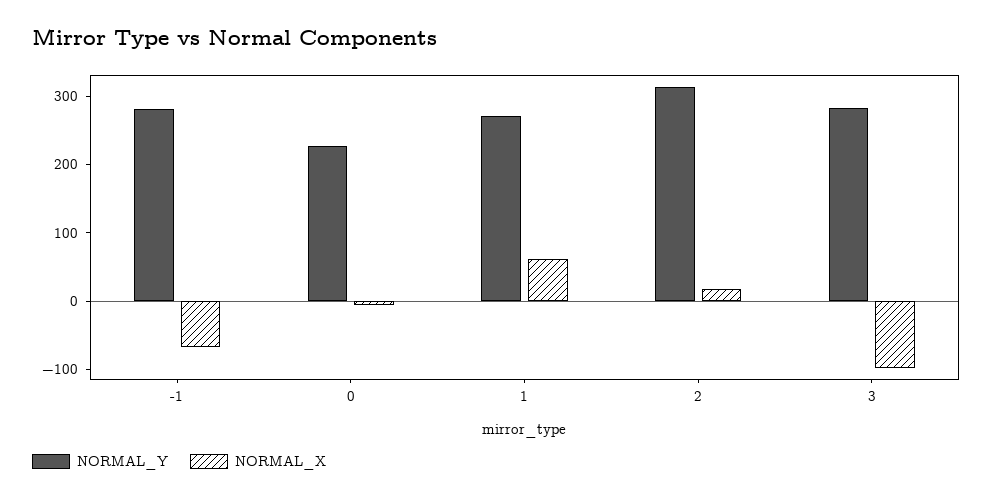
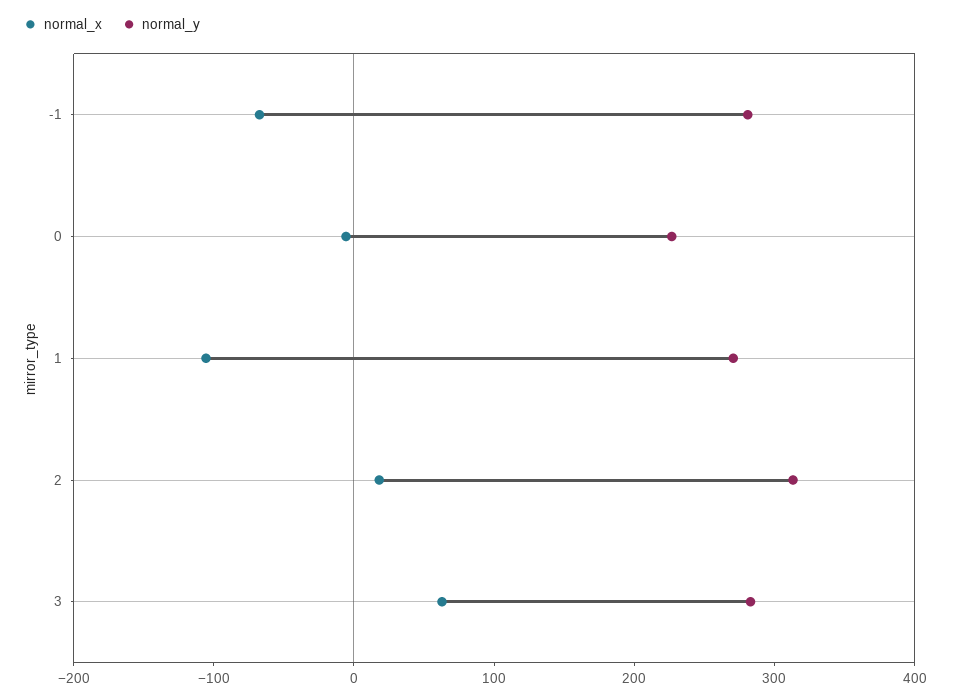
NORMAL_X, 1: 60 -> -100
NORMAL_X, 3: -100 -> 60

